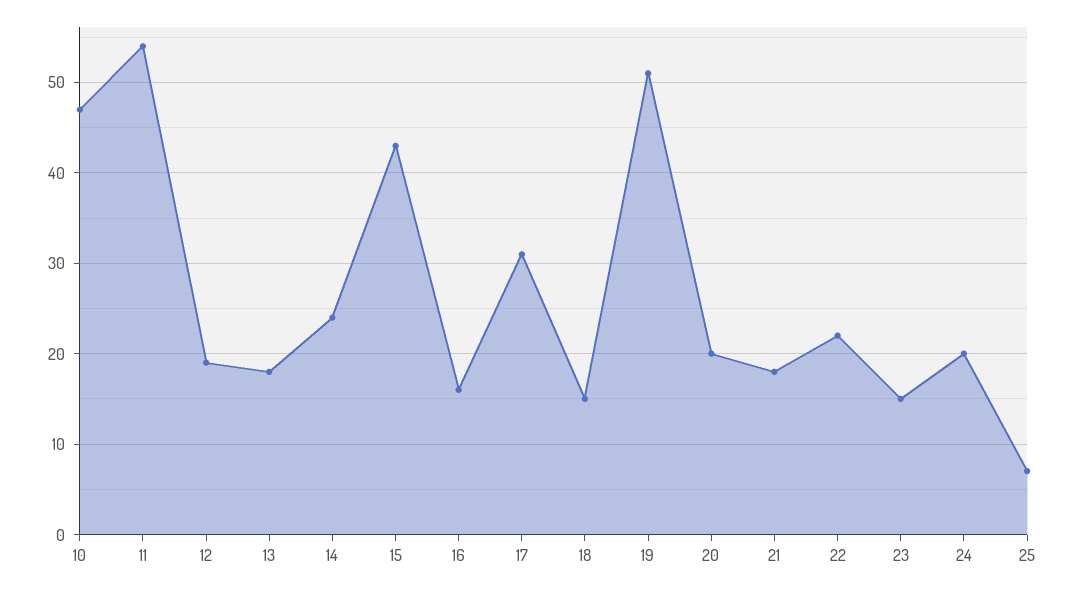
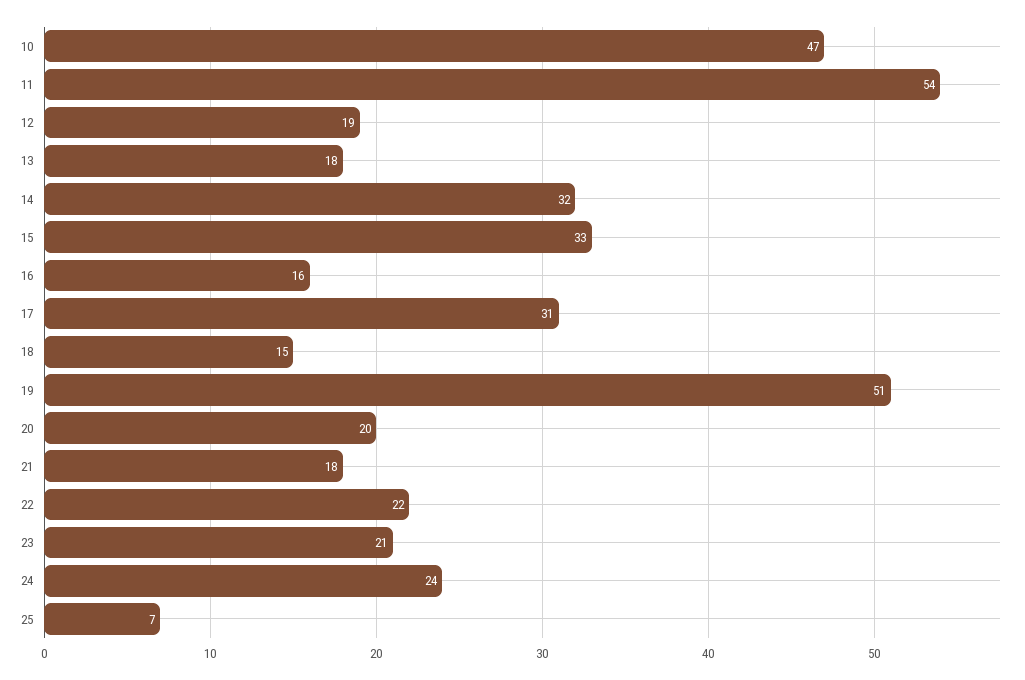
14: 24 -> 32
15: 43 -> 33
23: 15 -> 21
24: 20 -> 24

